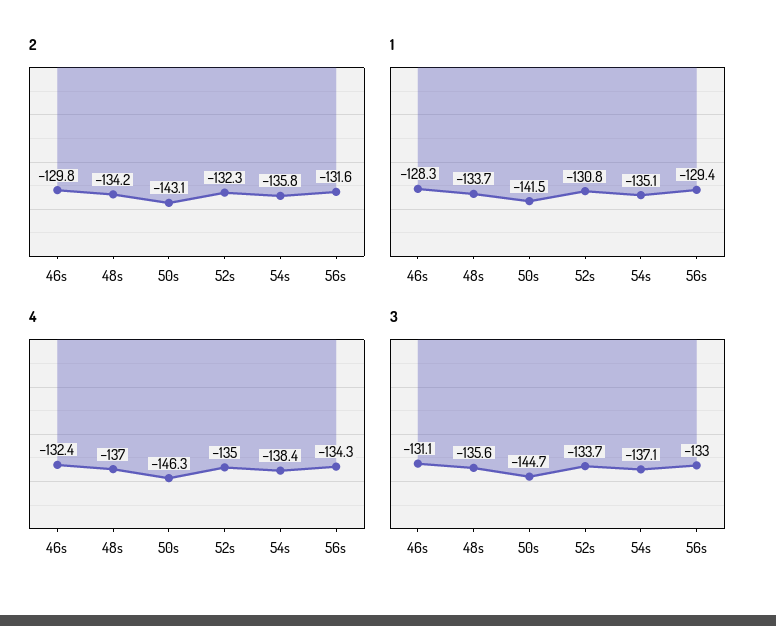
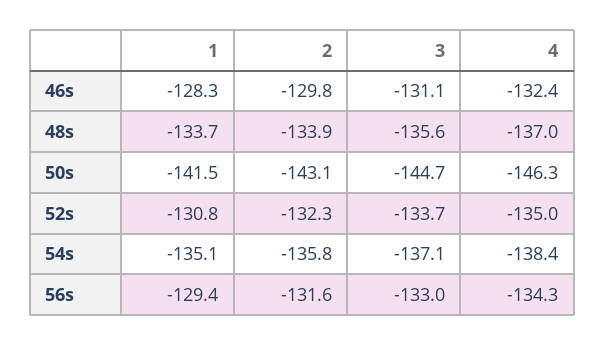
2, 48s: -134.2 -> -133.9

